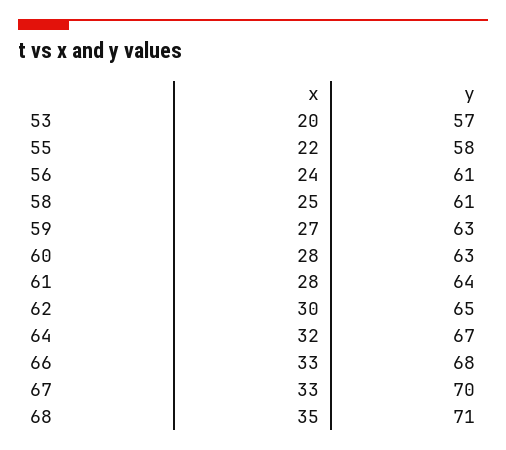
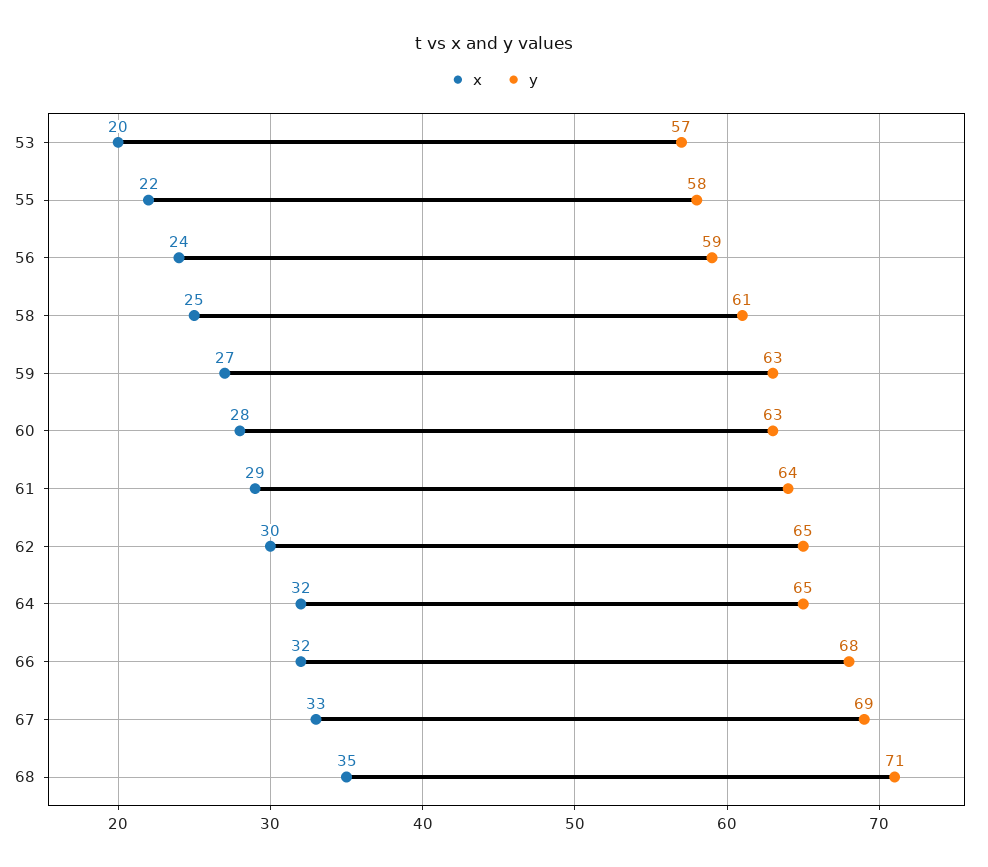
y, 56: 61 -> 59
x, 61: 28 -> 29
y, 64: 67 -> 65
x, 66: 33 -> 32
y, 67: 70 -> 69

